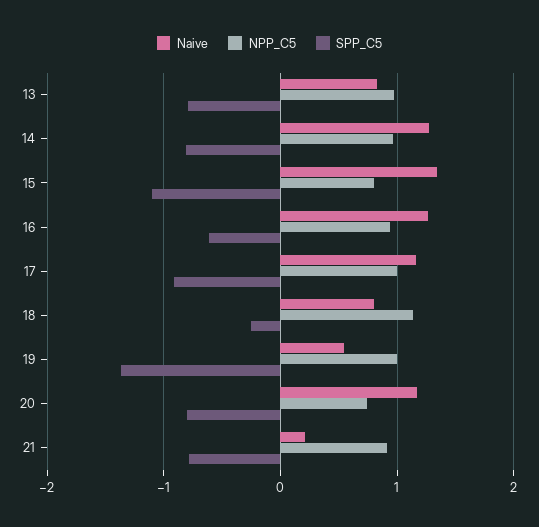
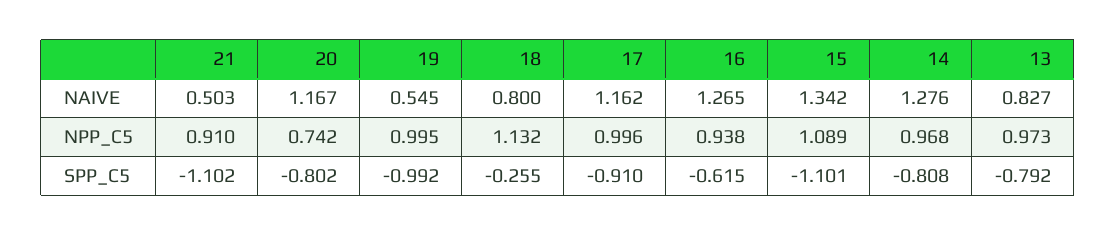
NPP_C5, 15: 0.8 -> 1.089
SPP_C5, 19: -1.4 -> -0.992
Naive, 21: 0.2 -> 0.503
SPP_C5, 21: -0.8 -> -1.102

